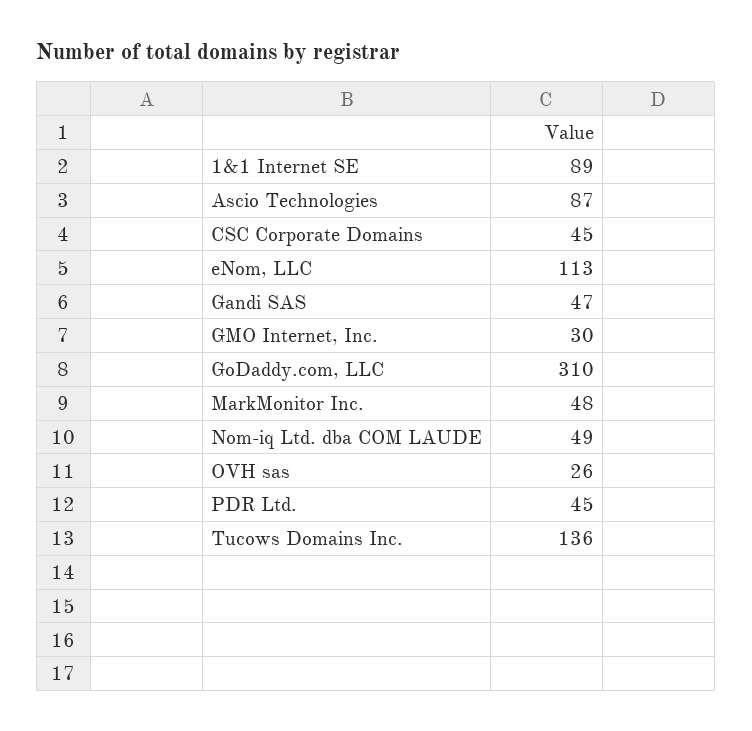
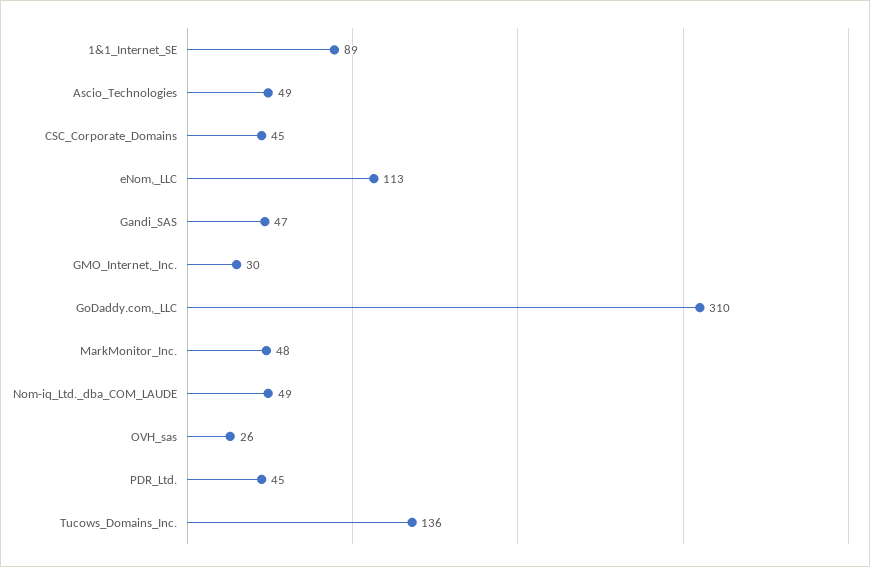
Ascio Technologies: 87 -> 49

